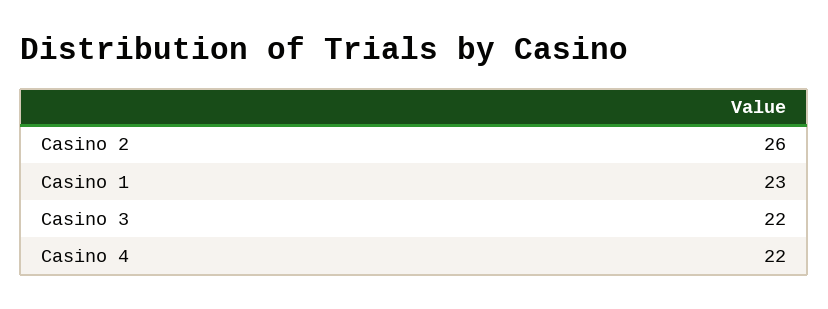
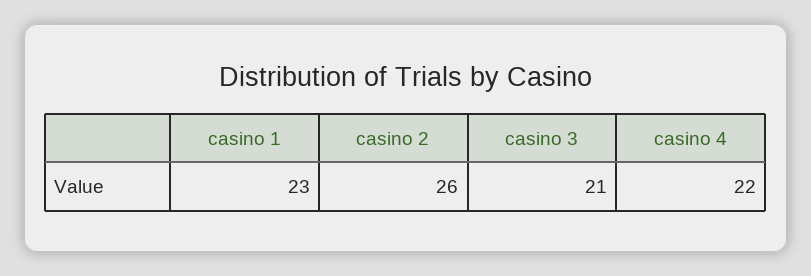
Casino 3: 22 -> 21

